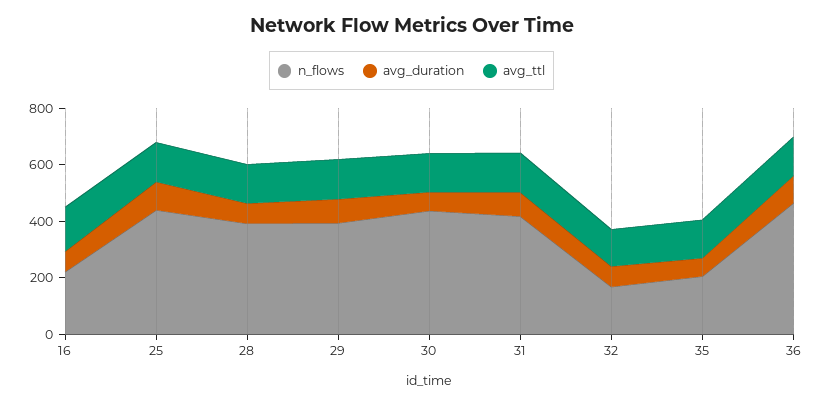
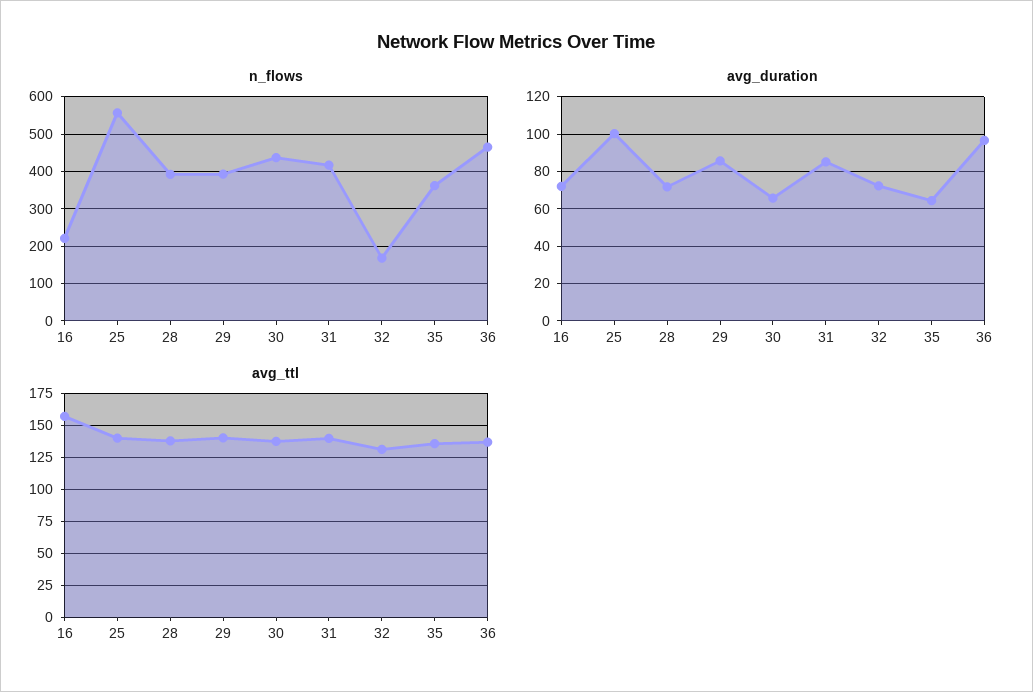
n_flows, 25: 450 -> 560
n_flows, 35: 200 -> 360

